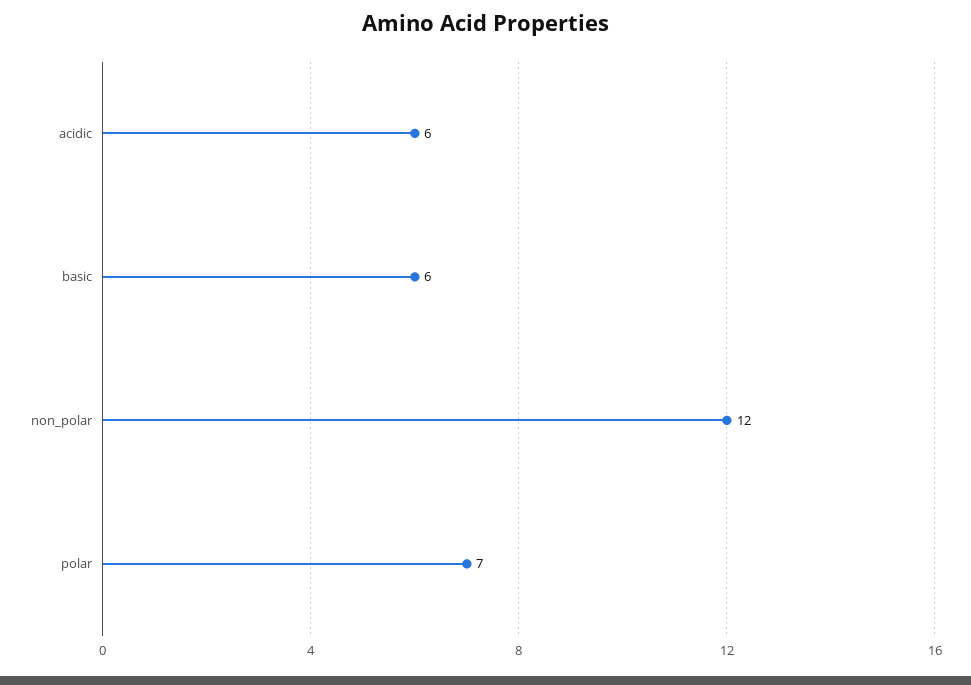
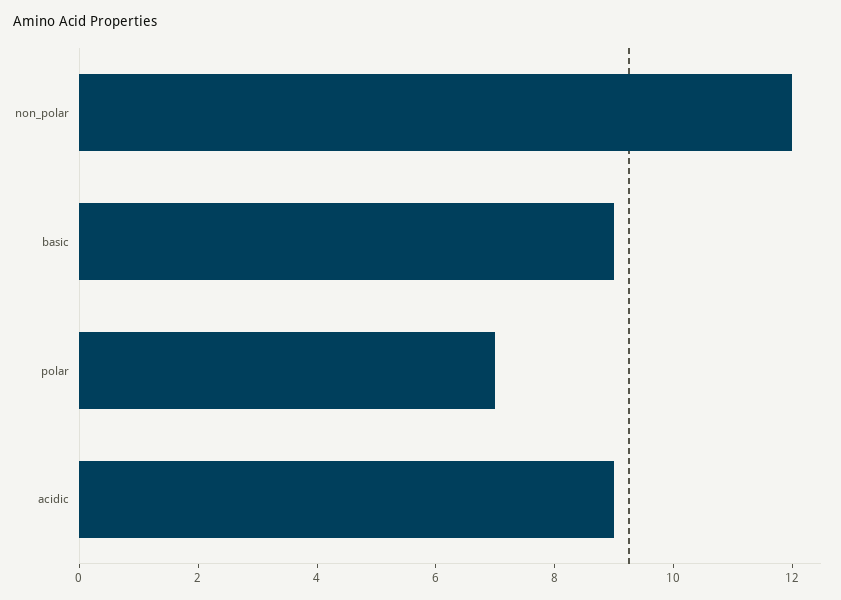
acidic: 6 -> 9
basic: 6 -> 9

